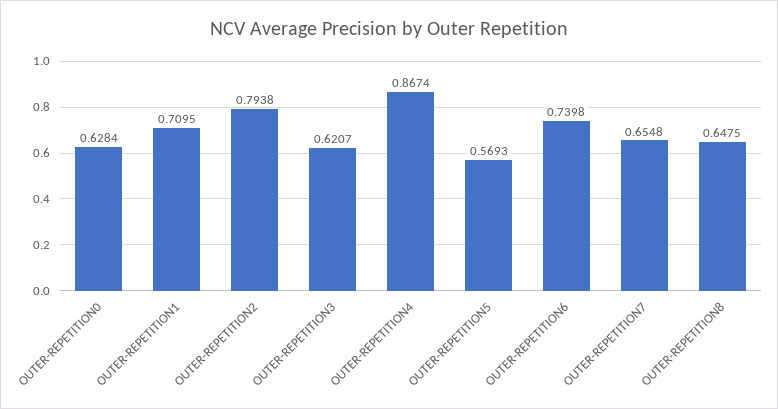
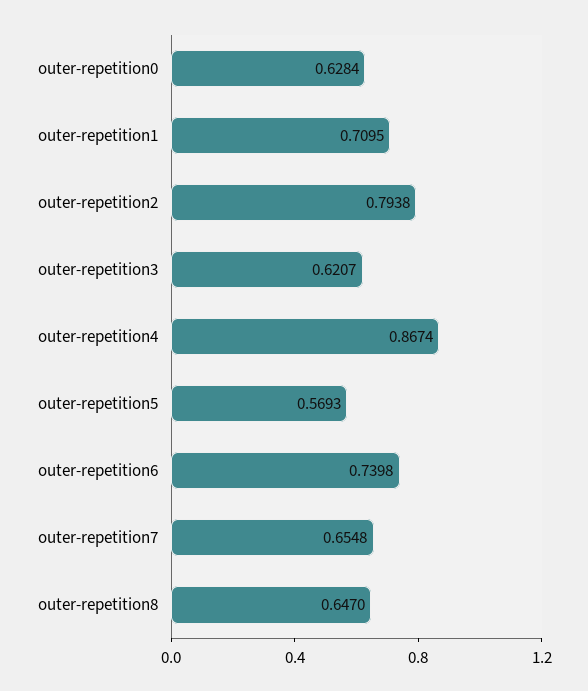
OUTER-REPETITION8: 0.6475 -> 0.647

